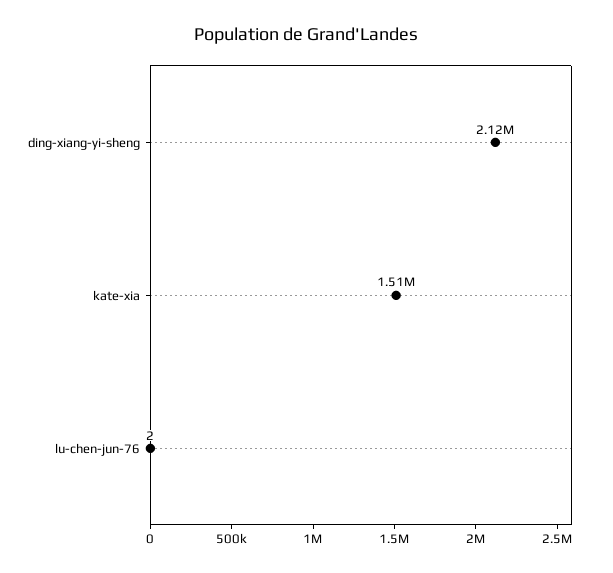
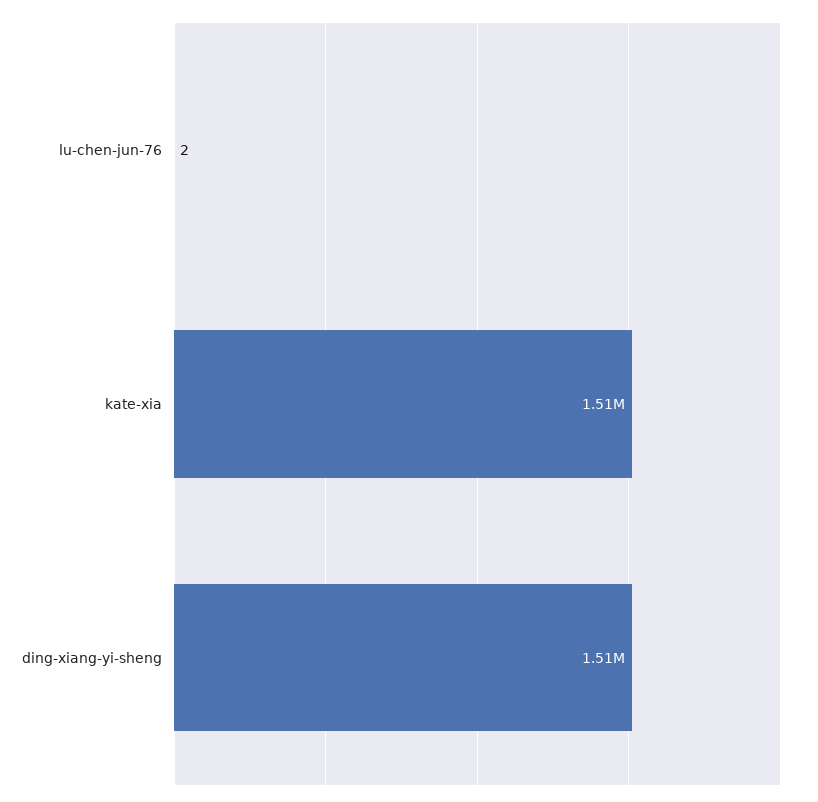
ding-xiang-yi-sheng: 2120000 -> 1510000

